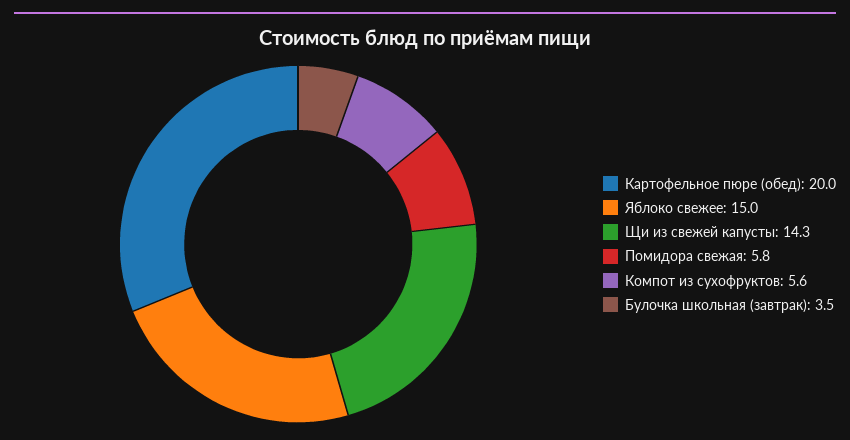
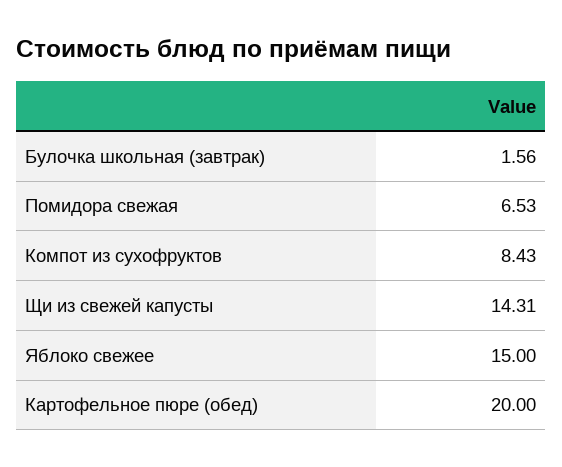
Помидора свежая: 5.8 -> 6.53
Компот из сухофруктов: 5.6 -> 8.43
Булочка школьная (завтрак): 3.5 -> 1.56

